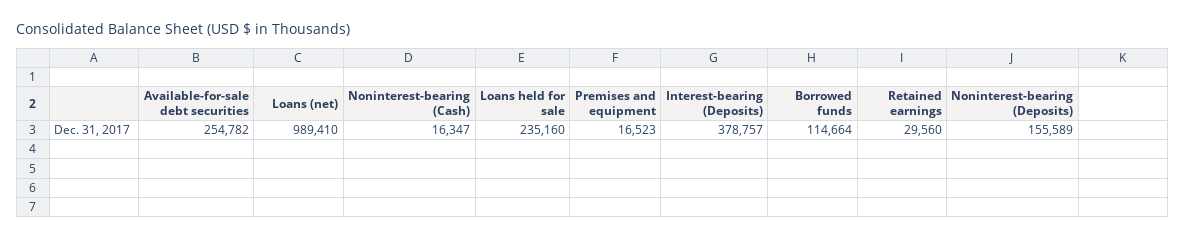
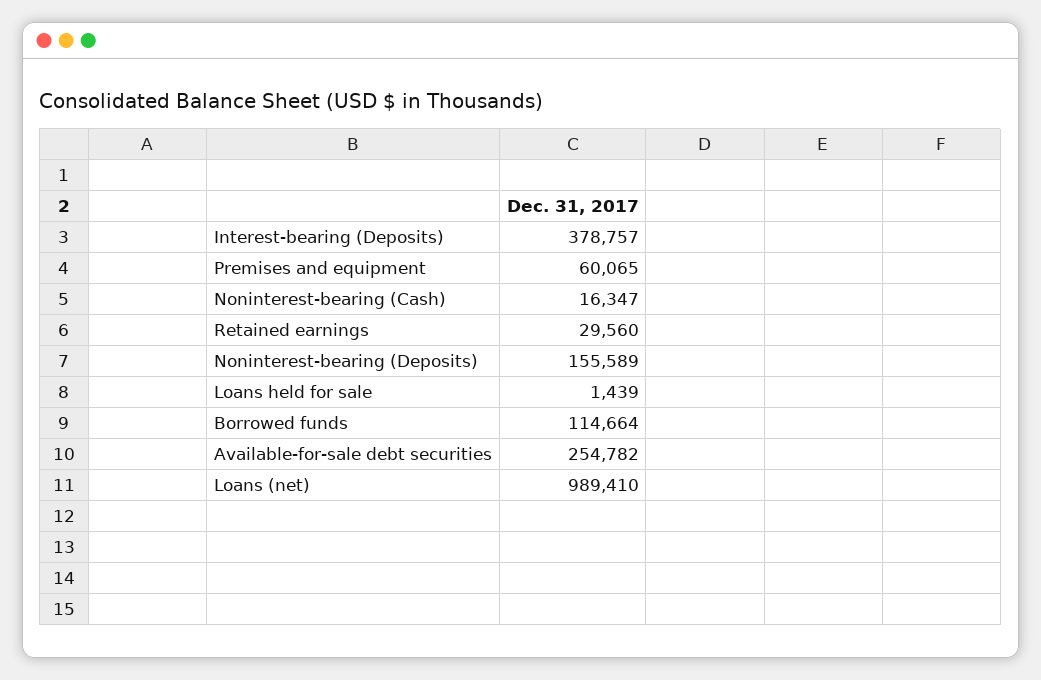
Loans held for sale: 235160 -> 1439
Premises and equipment: 16523 -> 60065

